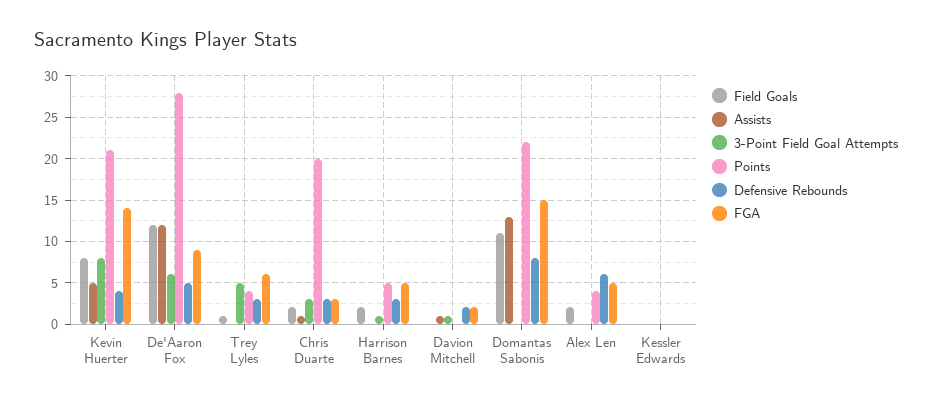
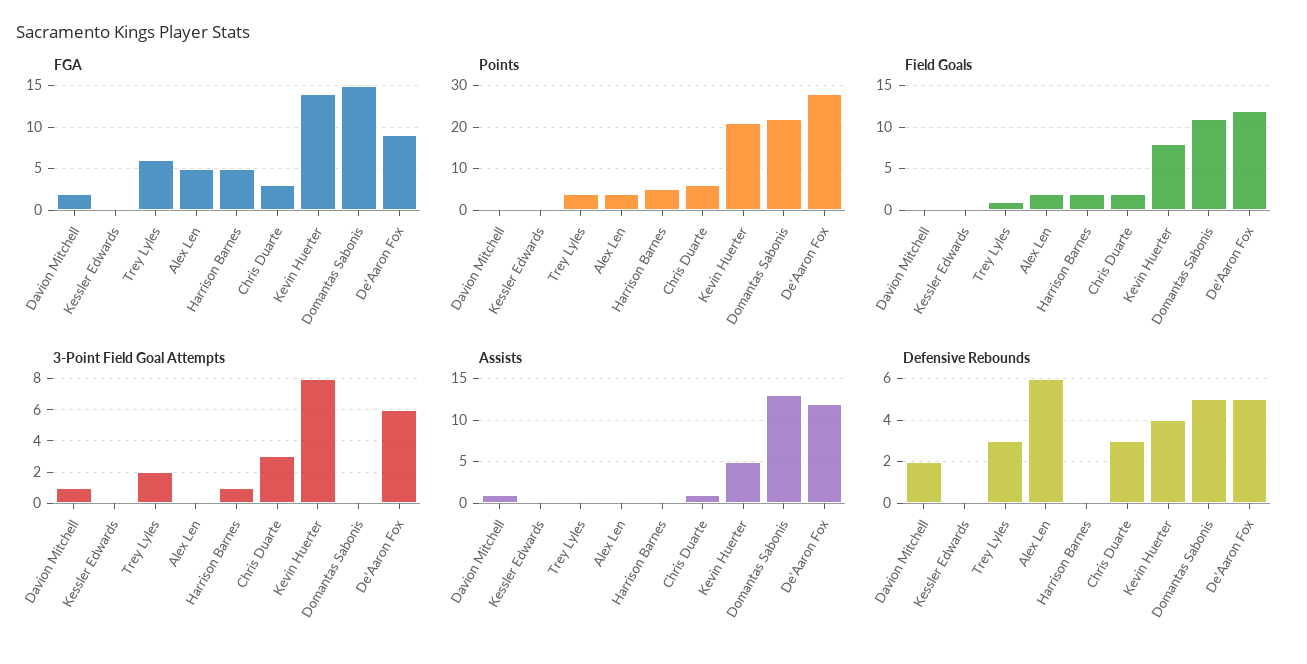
3-Point Field Goal Attempts, Trey Lyles: 5 -> 2
Points, Chris Duarte: 20 -> 5
Defensive Rebounds, Harrison Barnes: 3 -> 0
Defensive Rebounds, Domantas Sabonis: 8 -> 5

